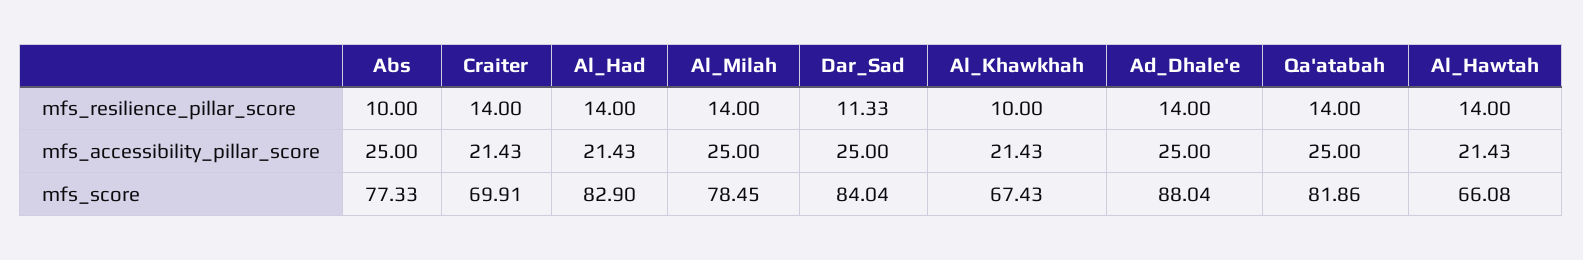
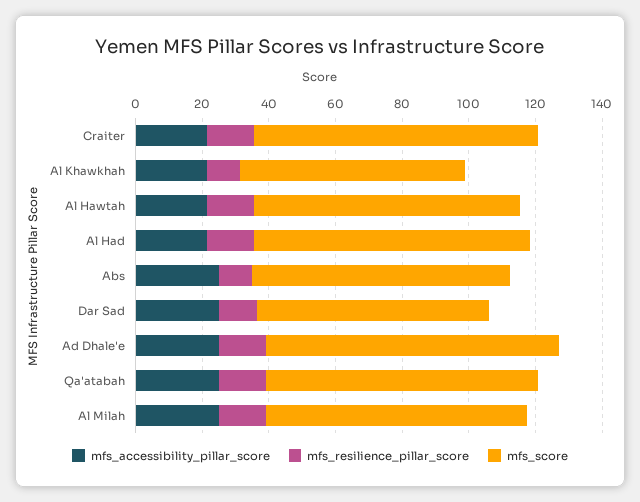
mfs_score, Craiter: 69.91 -> 85
mfs_score, Dar_Sad: 84.04 -> 70
mfs_score, Al_Hawtah: 66.08 -> 80

